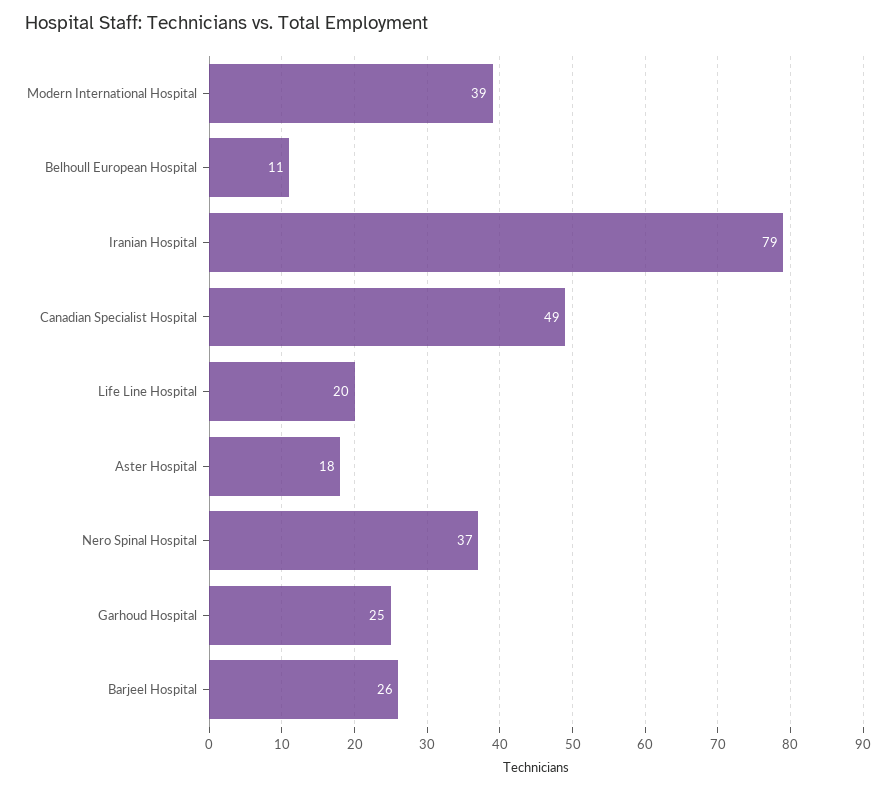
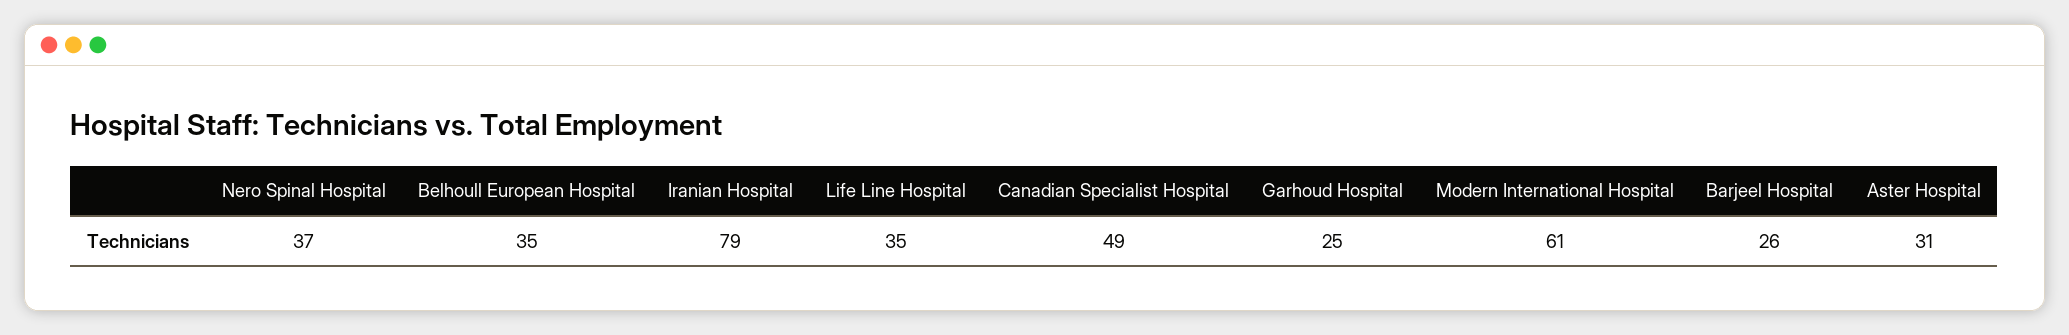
Modern International Hospital: 39 -> 61
Belhoull European Hospital: 11 -> 35
Life Line Hospital: 20 -> 35
Aster Hospital: 18 -> 31

